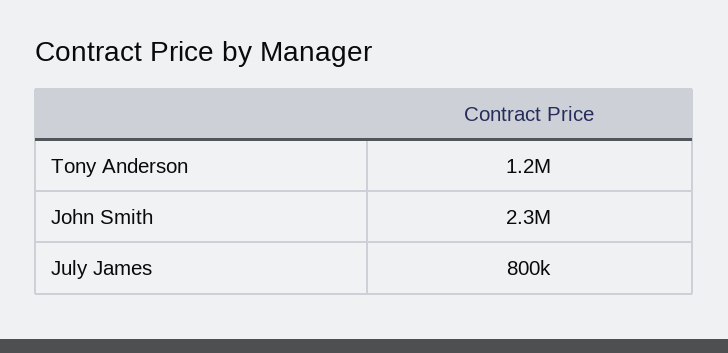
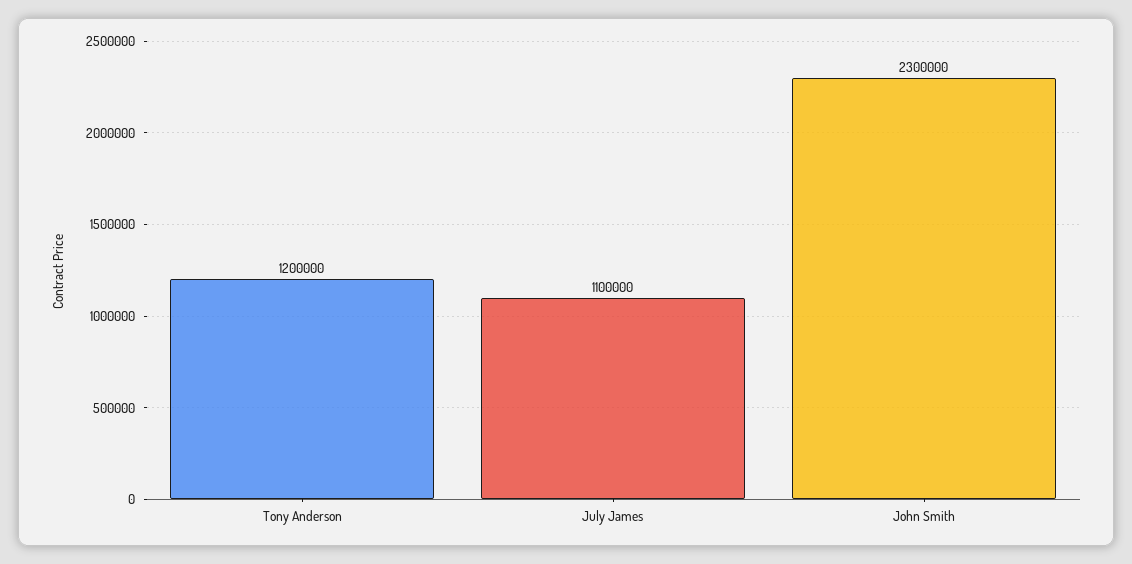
July James: 800000 -> 1100000

